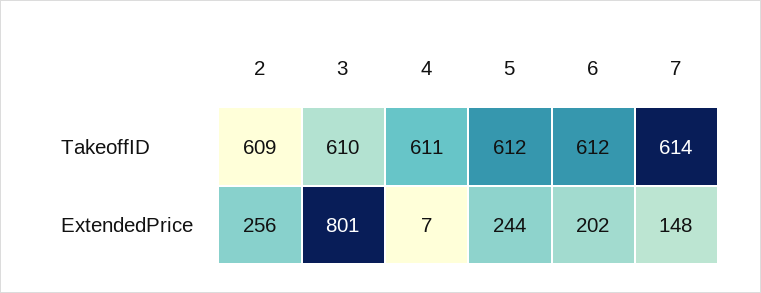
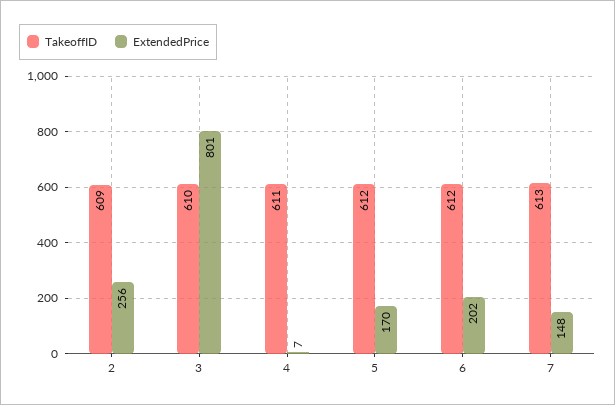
TakeoffID, 7: 614 -> 613
ExtendedPrice, 5: 244 -> 170

